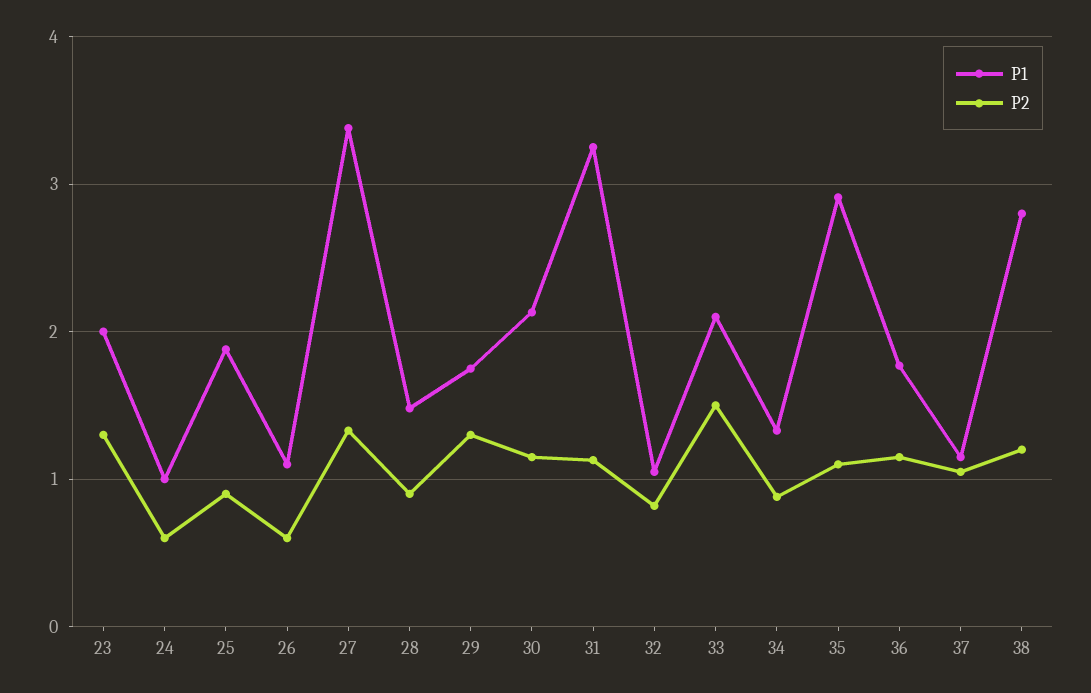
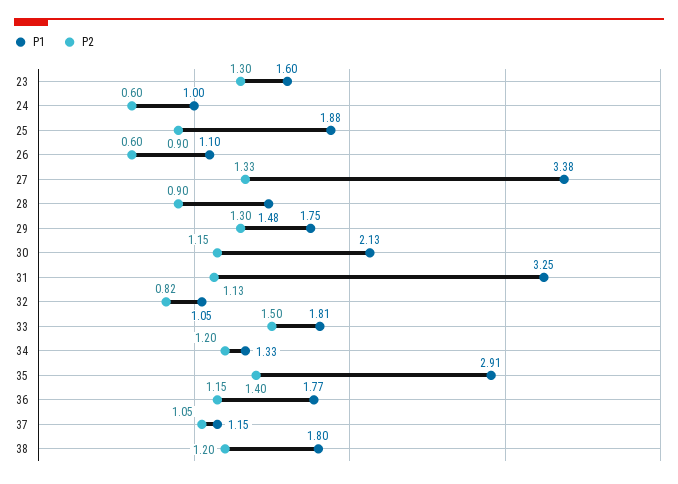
P1, 23: 2 -> 1.6
P1, 33: 2.1 -> 1.81
P2, 34: 0.9 -> 1.2
P2, 35: 1.1 -> 1.4
P1, 38: 2.8 -> 1.8

